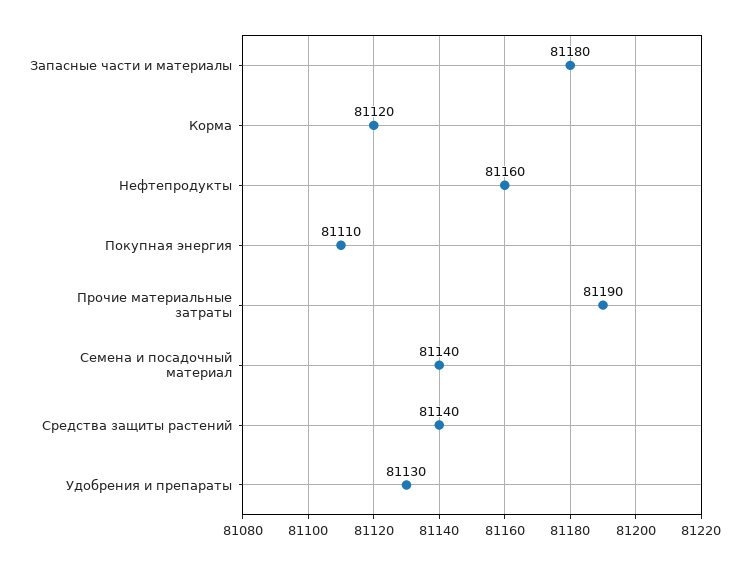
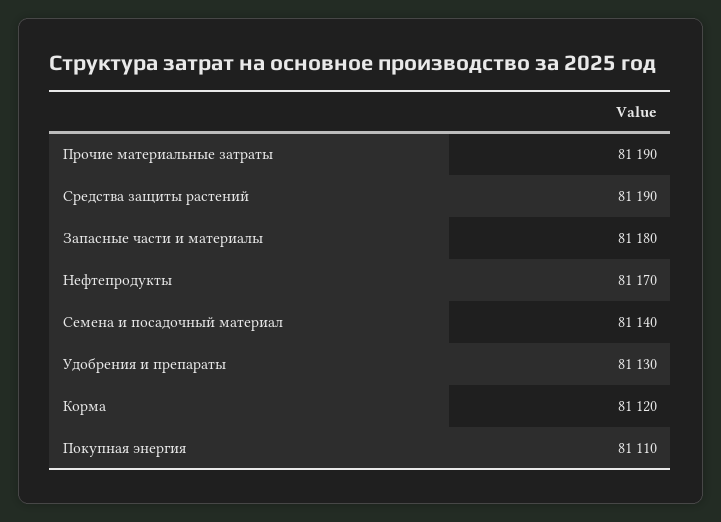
Нефтепродукты: 81160 -> 81170
Средства защиты растений: 81140 -> 81190

